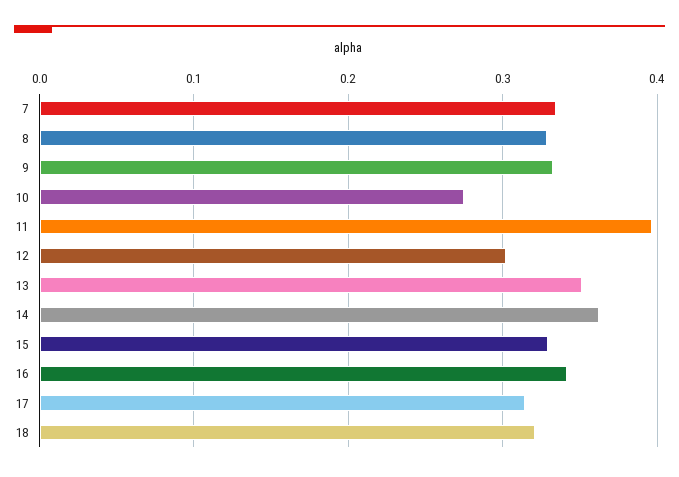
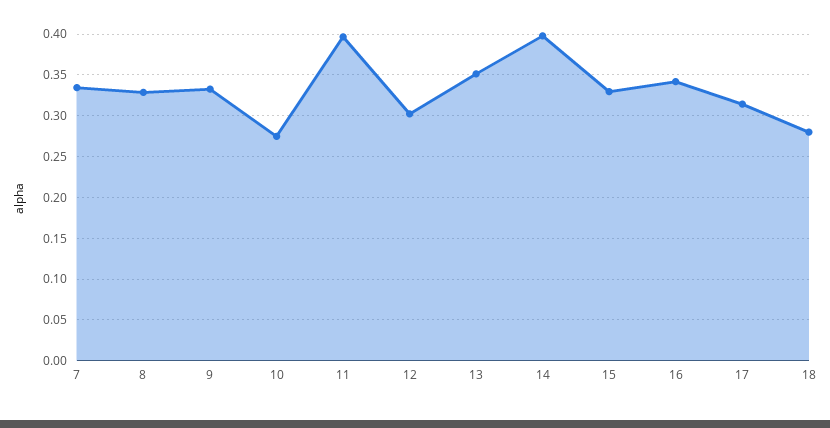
14: 0.36 -> 0.4
18: 0.32 -> 0.28

